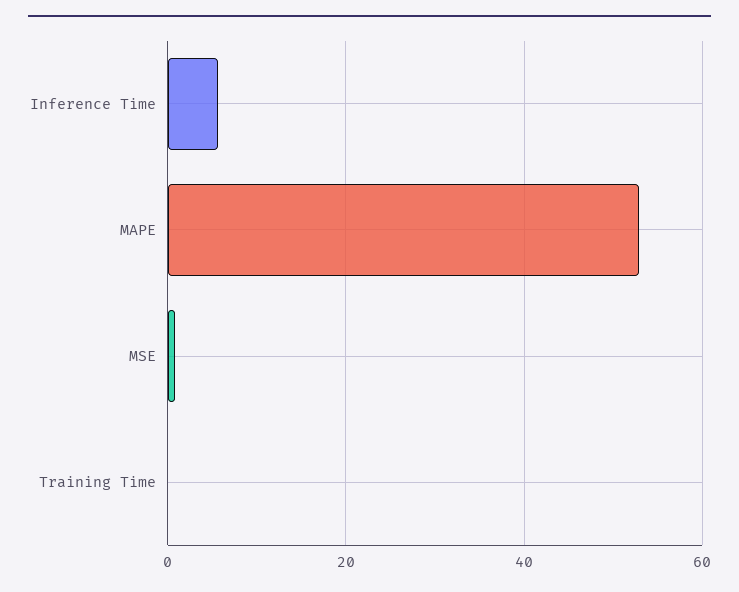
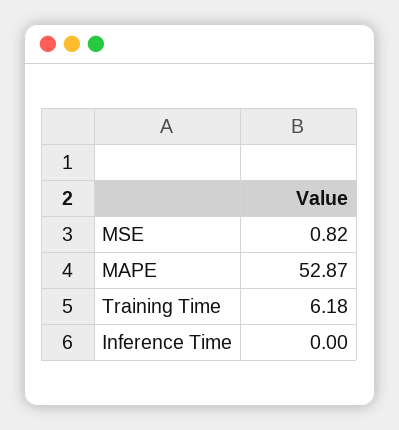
Inference Time: 6 -> 0
Training Time: 0 -> 6.18

